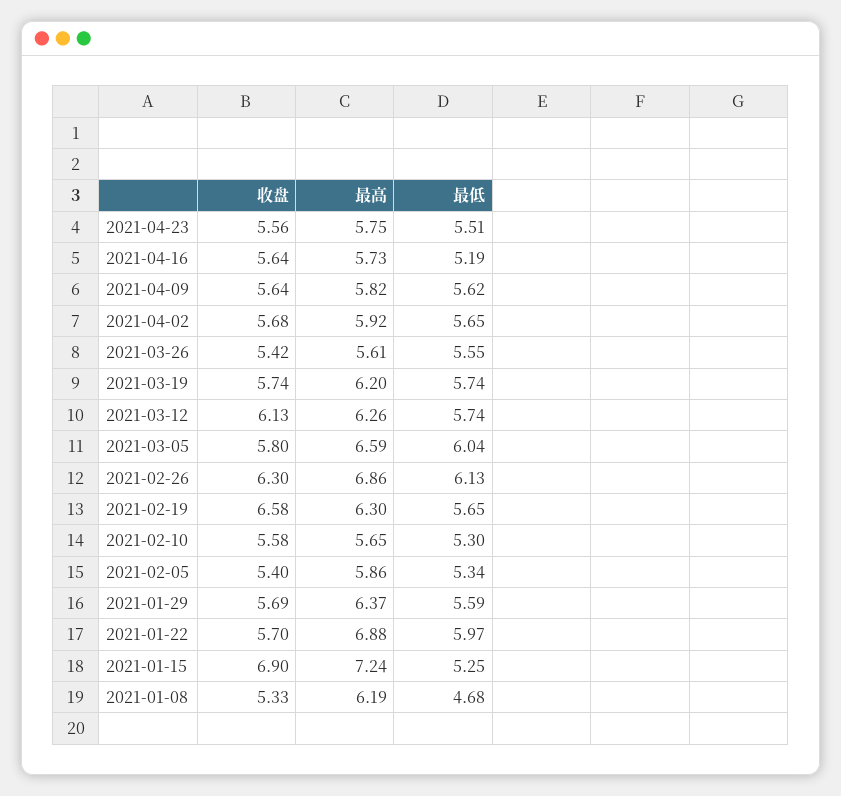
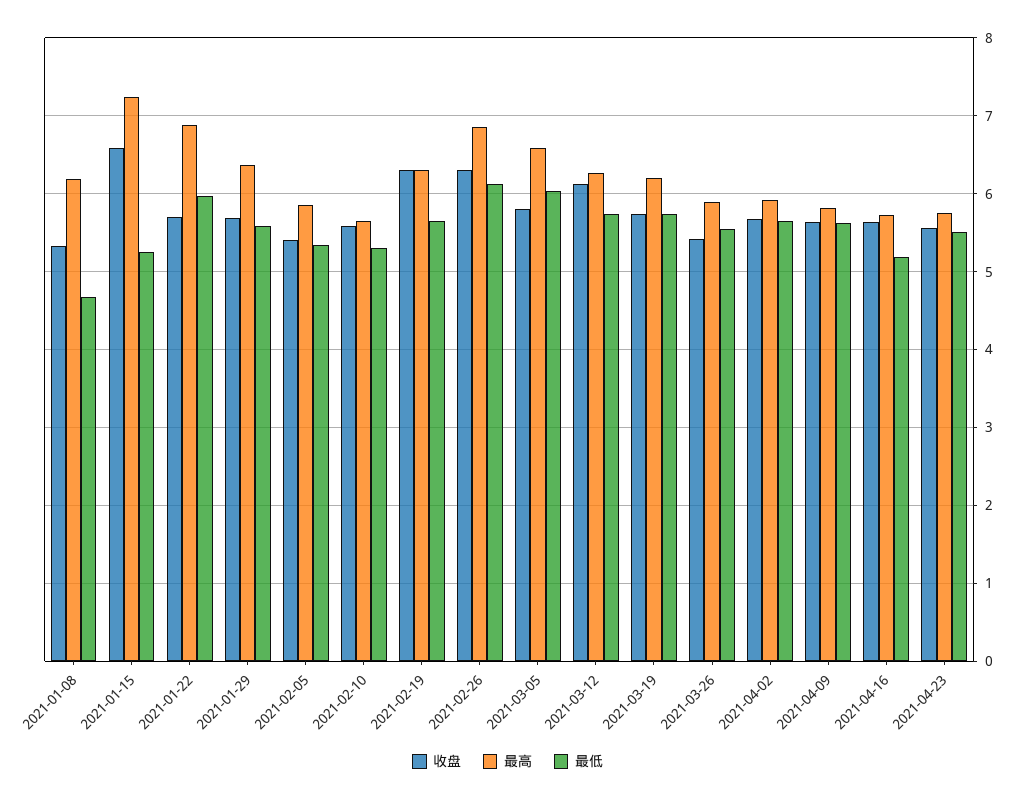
最高, 2021-03-26: 5.61 -> 5.9
收盘, 2021-02-19: 6.58 -> 6.3
收盘, 2021-01-15: 6.9 -> 6.6

